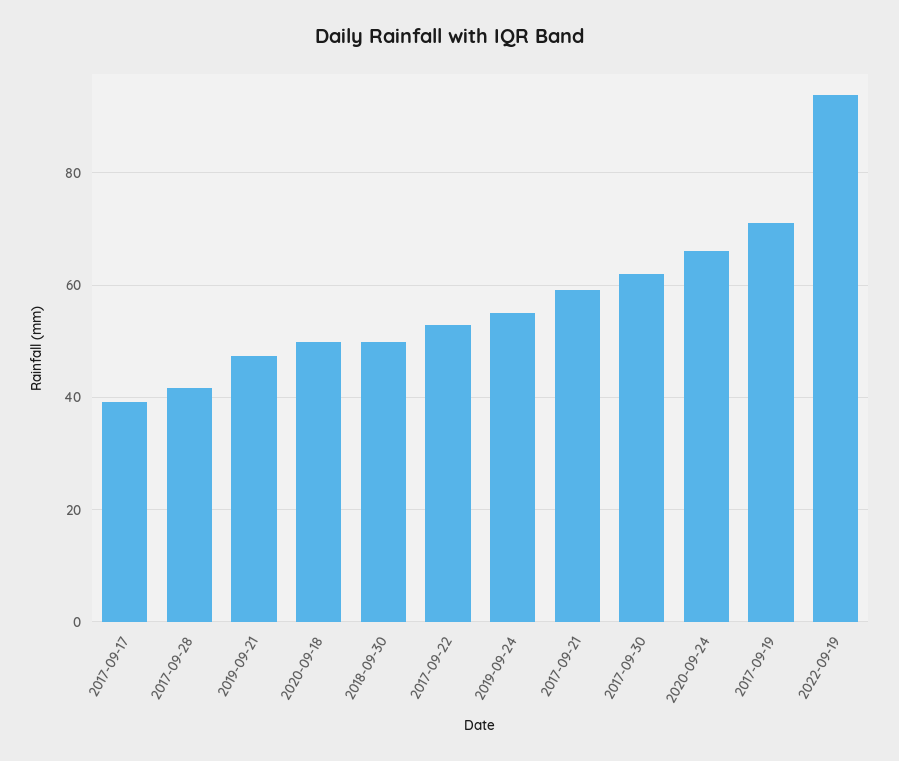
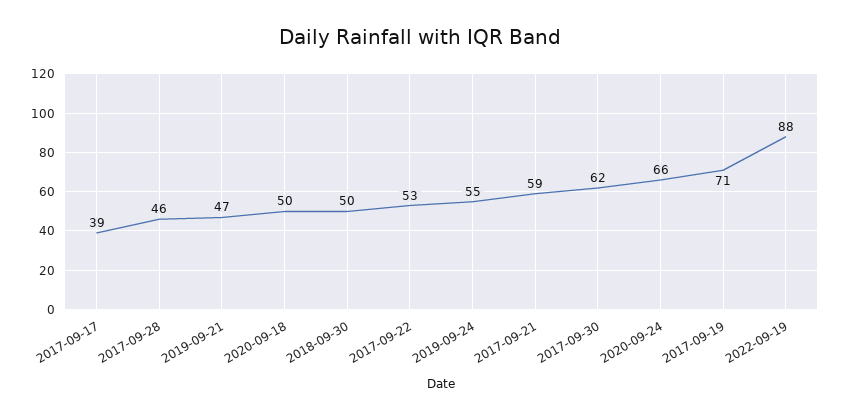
2017-09-28: 42 -> 46
2022-09-19: 94 -> 88

